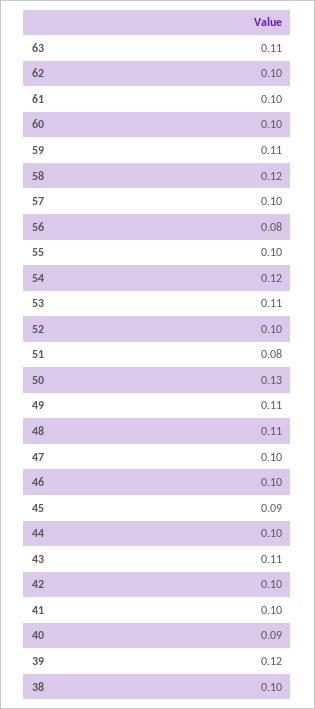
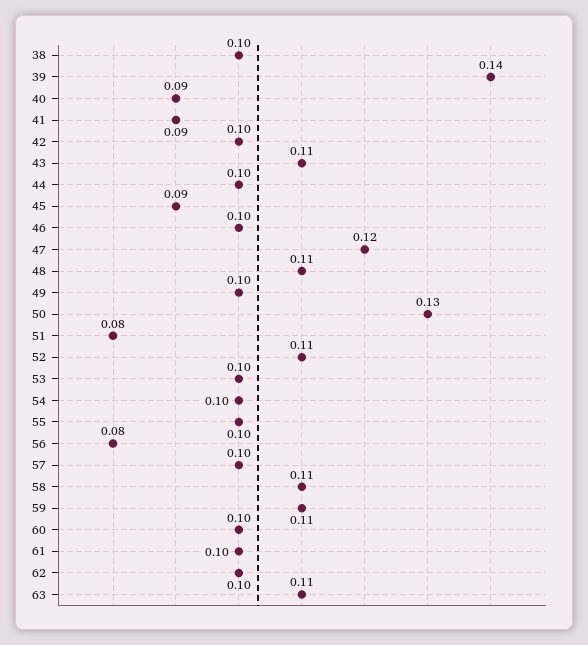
58: 0.12 -> 0.11
54: 0.12 -> 0.1
53: 0.11 -> 0.1
52: 0.1 -> 0.11
49: 0.11 -> 0.1
47: 0.1 -> 0.12
41: 0.1 -> 0.09
39: 0.12 -> 0.14

